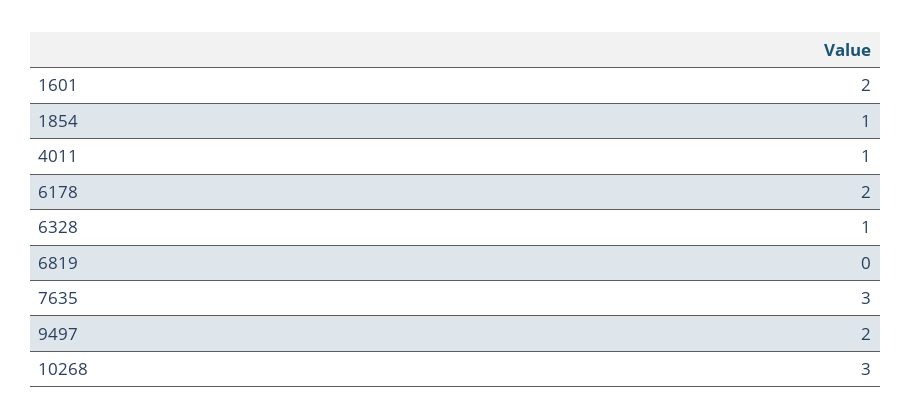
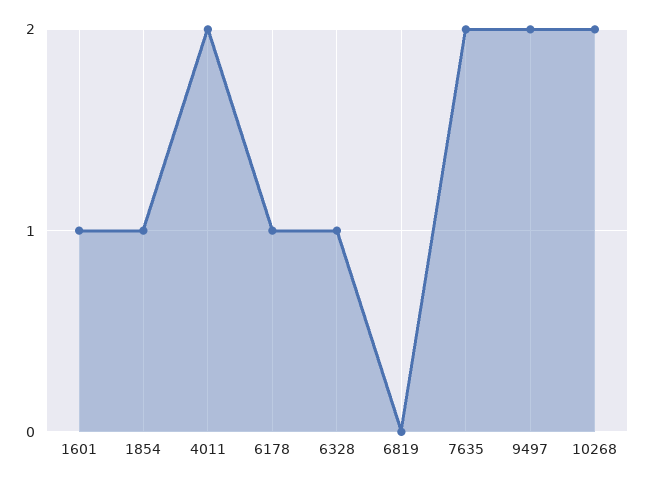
1601: 2 -> 1
4011: 1 -> 2
6178: 2 -> 1
7635: 3 -> 2
10268: 3 -> 2

